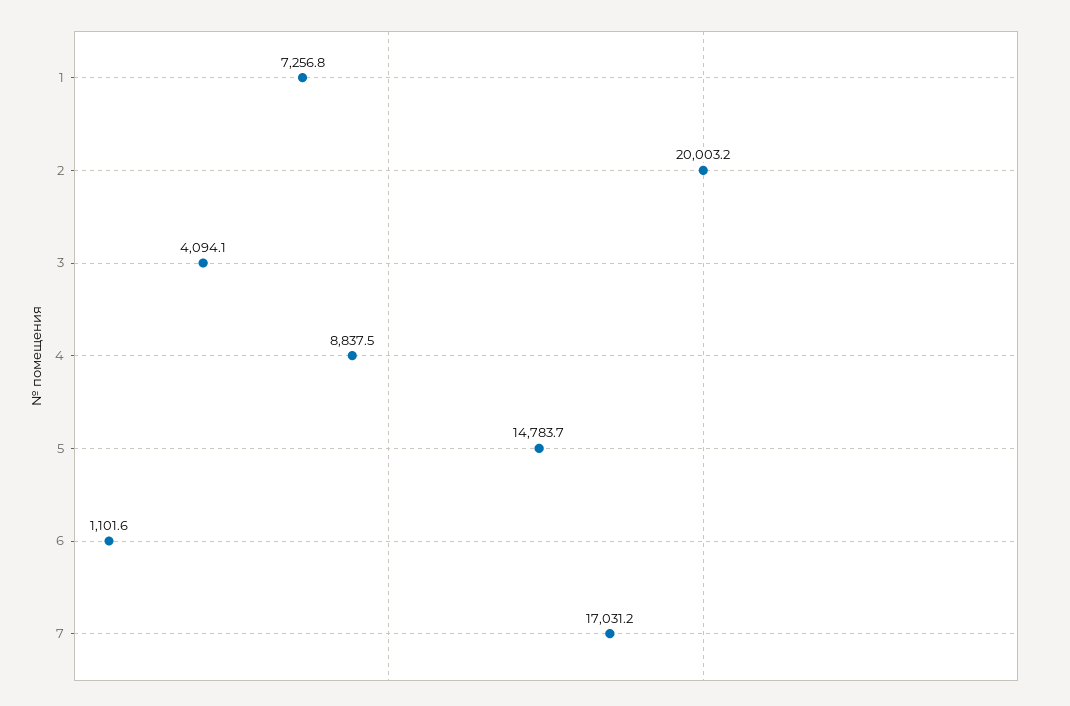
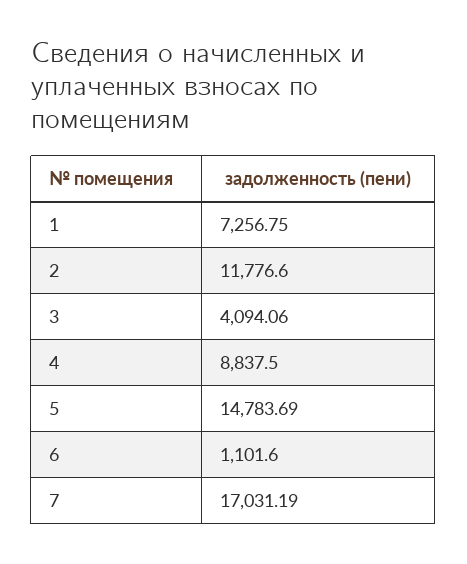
2: 20003.2 -> 11776.6

